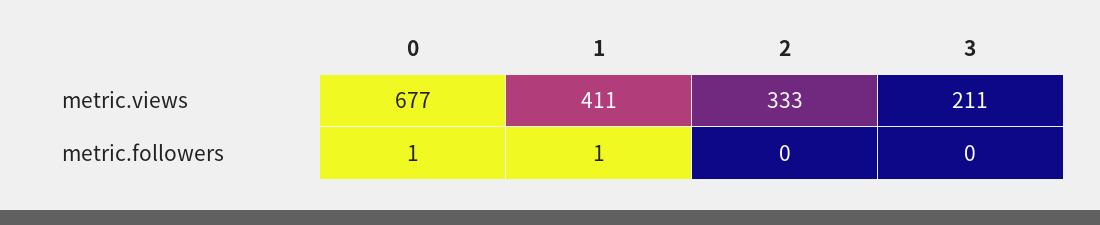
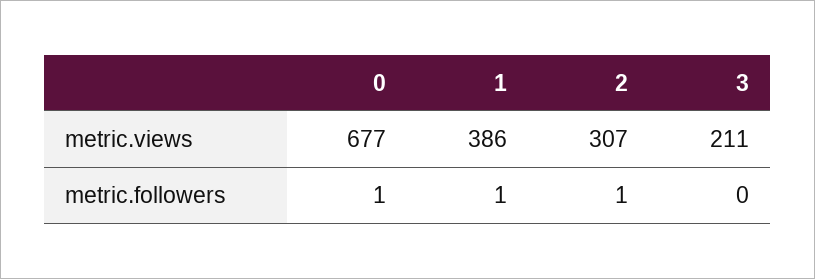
1, metric.views: 411 -> 386
2, metric.views: 333 -> 307
2, metric.followers: 0 -> 1

